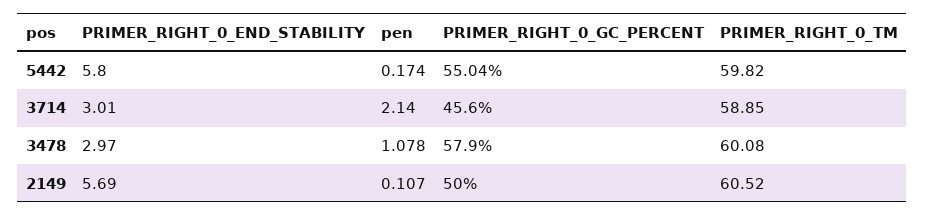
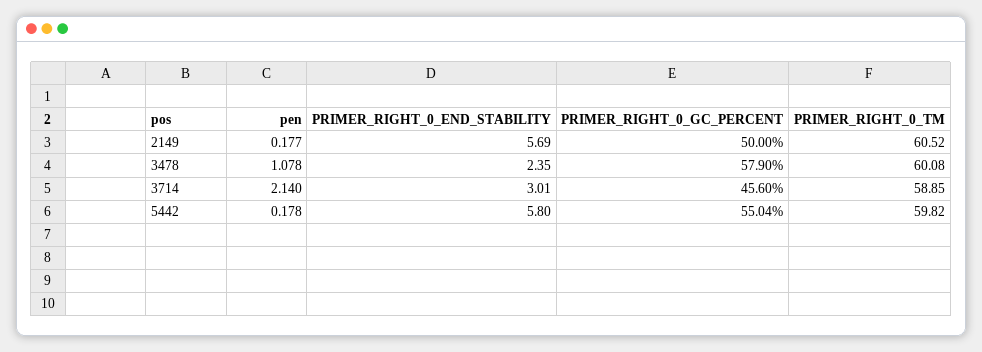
pen, 5442: 0.174 -> 0.178
PRIMER_RIGHT_0_END_STABILITY, 3478: 2.97 -> 2.35
pen, 2149: 0.107 -> 0.177

